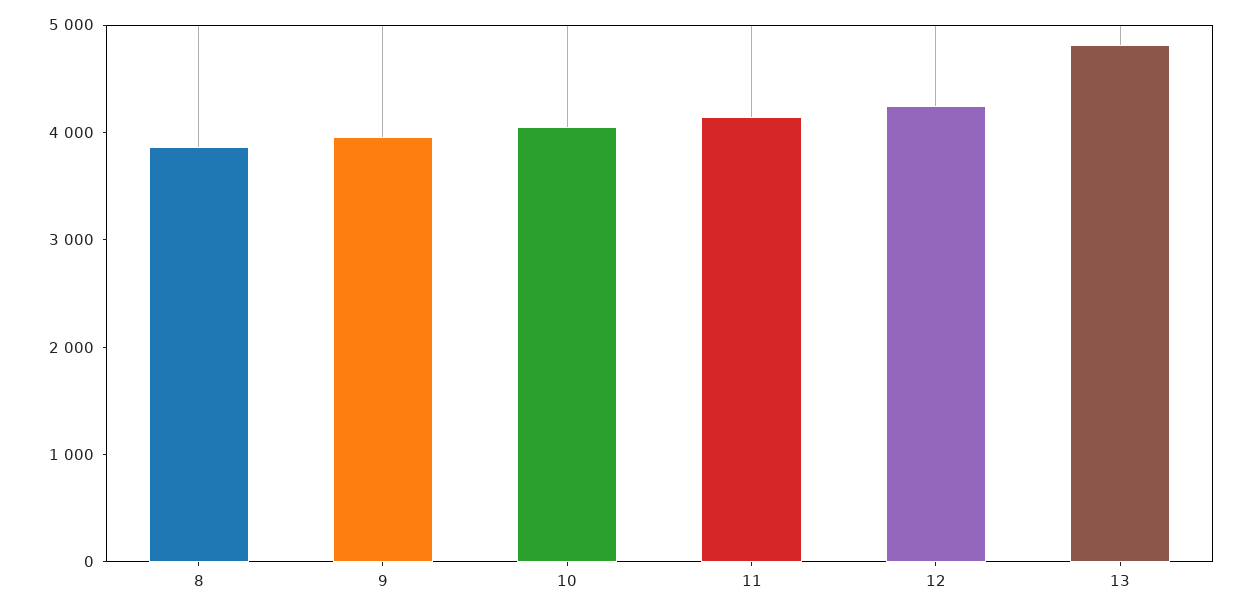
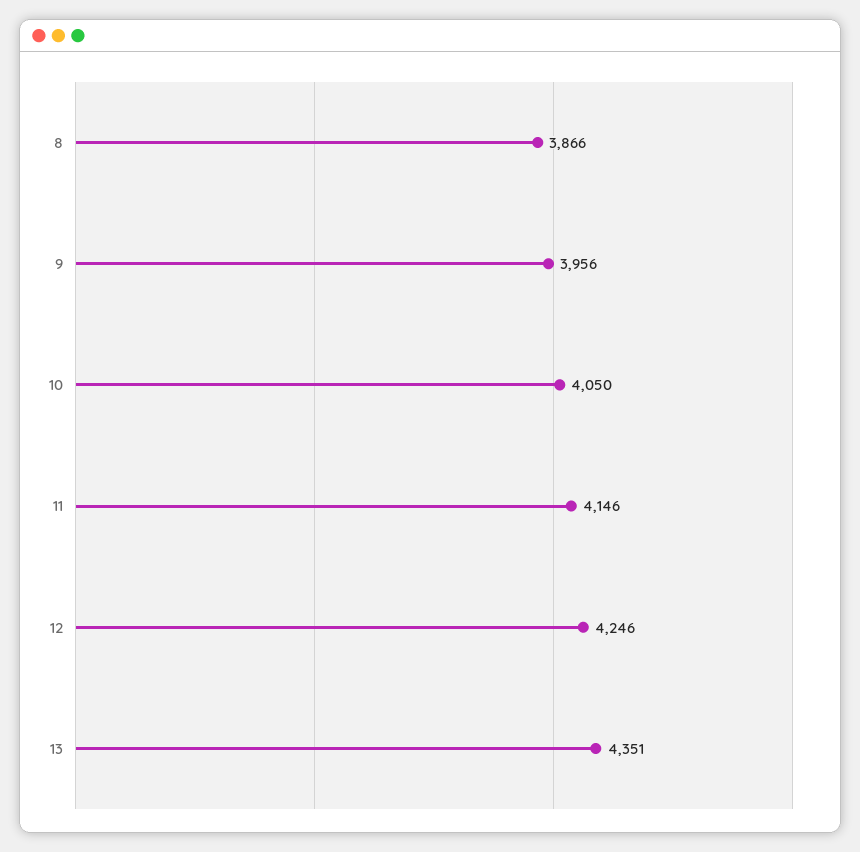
13: 4800 -> 4351

